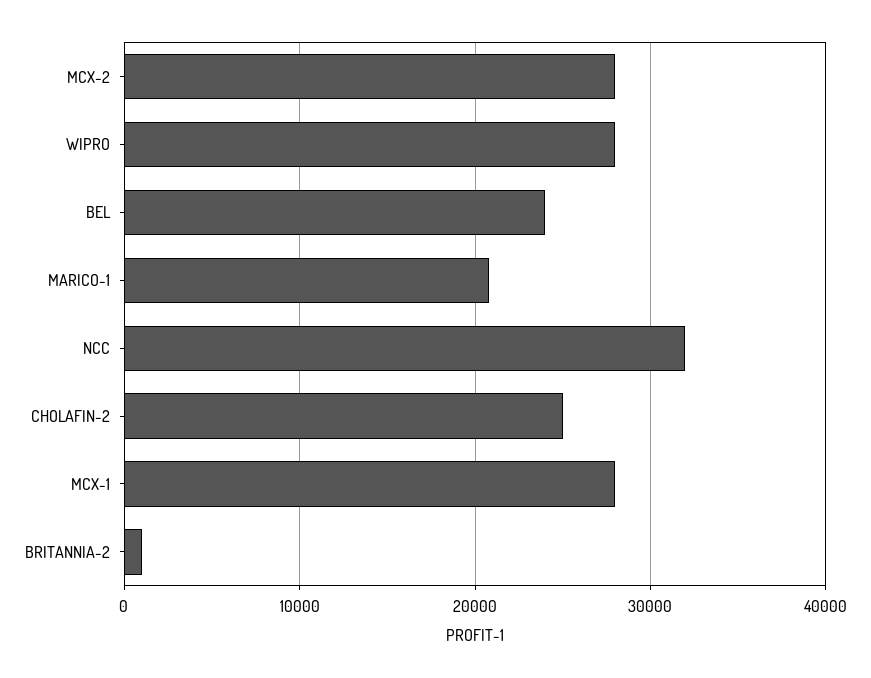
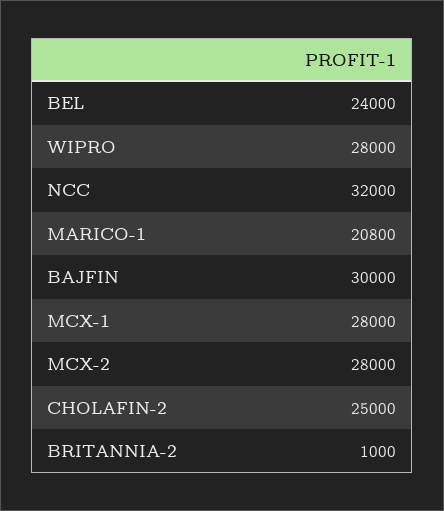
BAJFIN: none -> 30000

